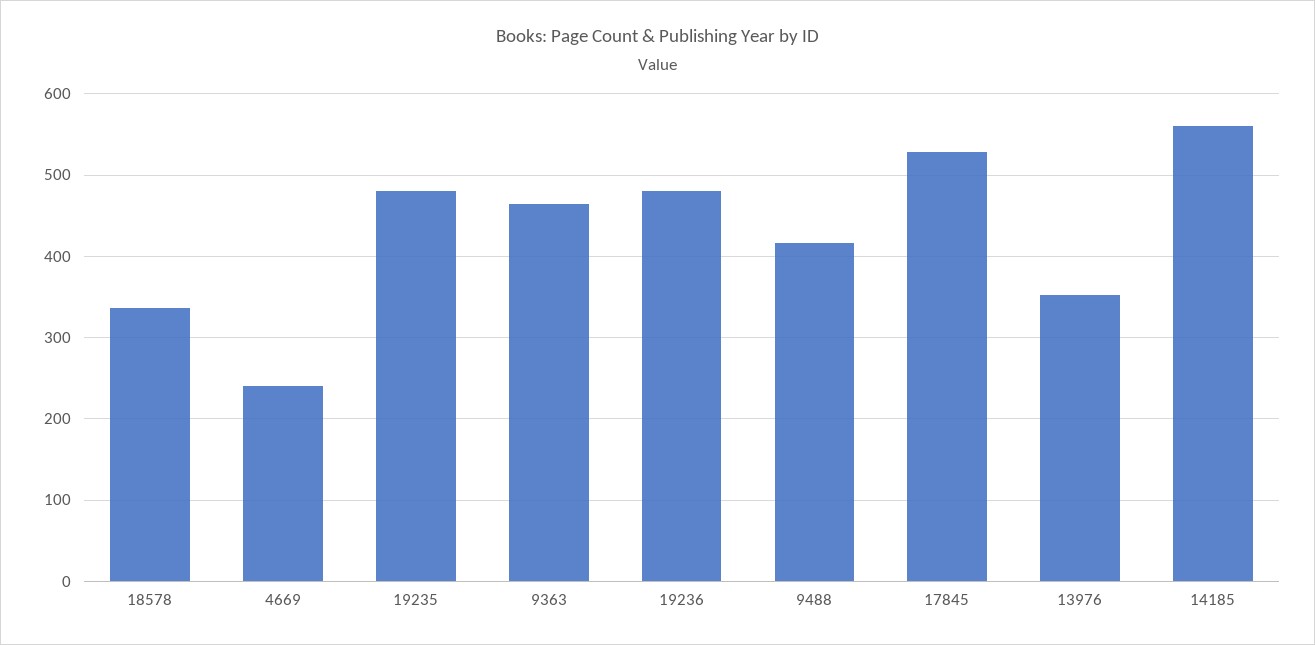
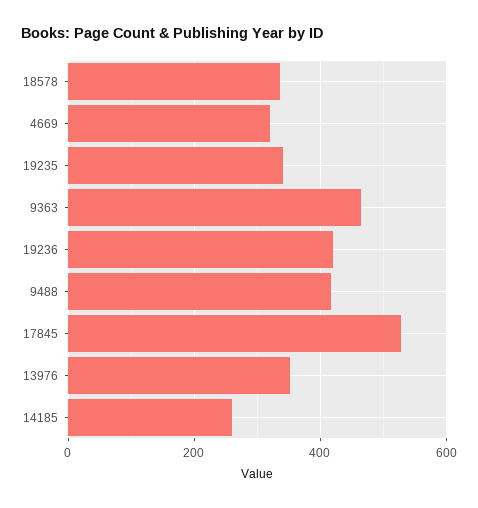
4669: 240 -> 320
19235: 480 -> 340
19236: 480 -> 420
14185: 560 -> 260

